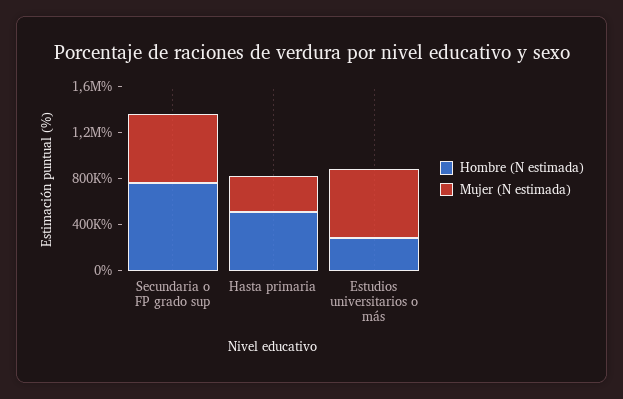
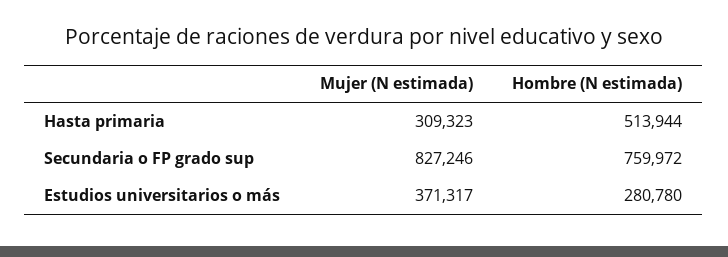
Mujer (N estimada), Secundaria o FP grado sup: 600000 -> 827246
Mujer (N estimada), Estudios universitarios o más: 600000 -> 371317

